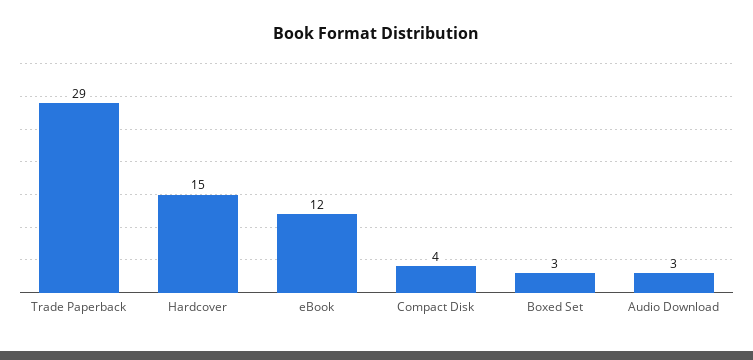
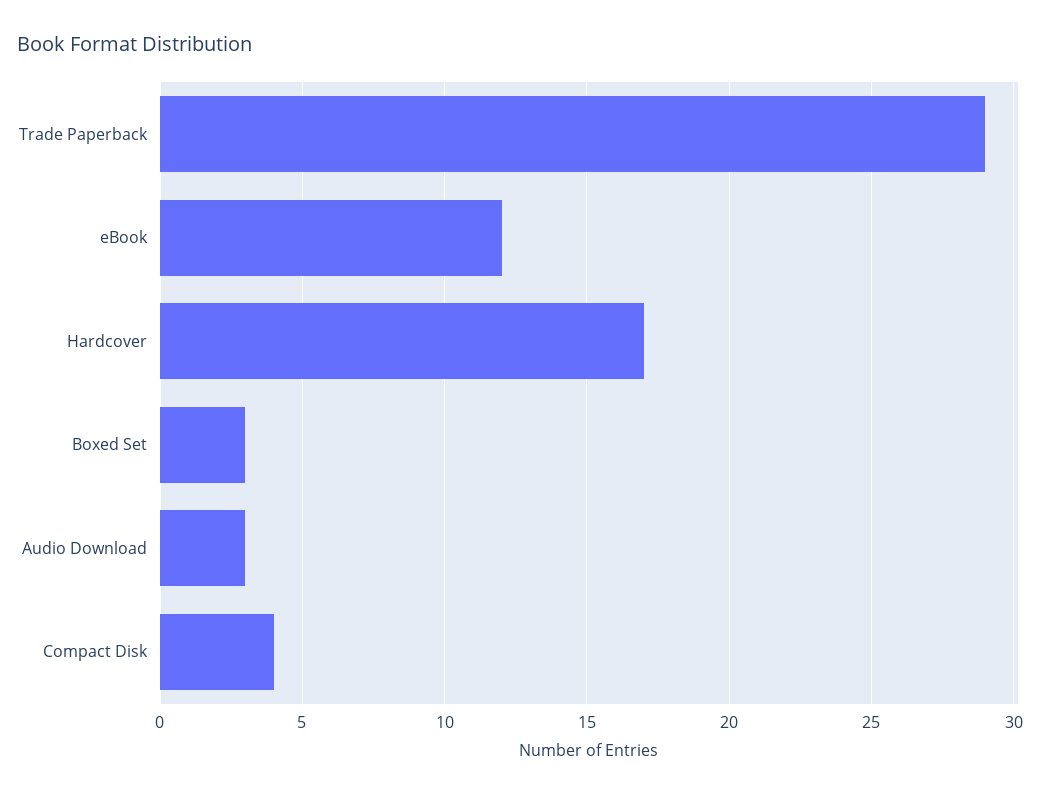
Hardcover: 15 -> 17

